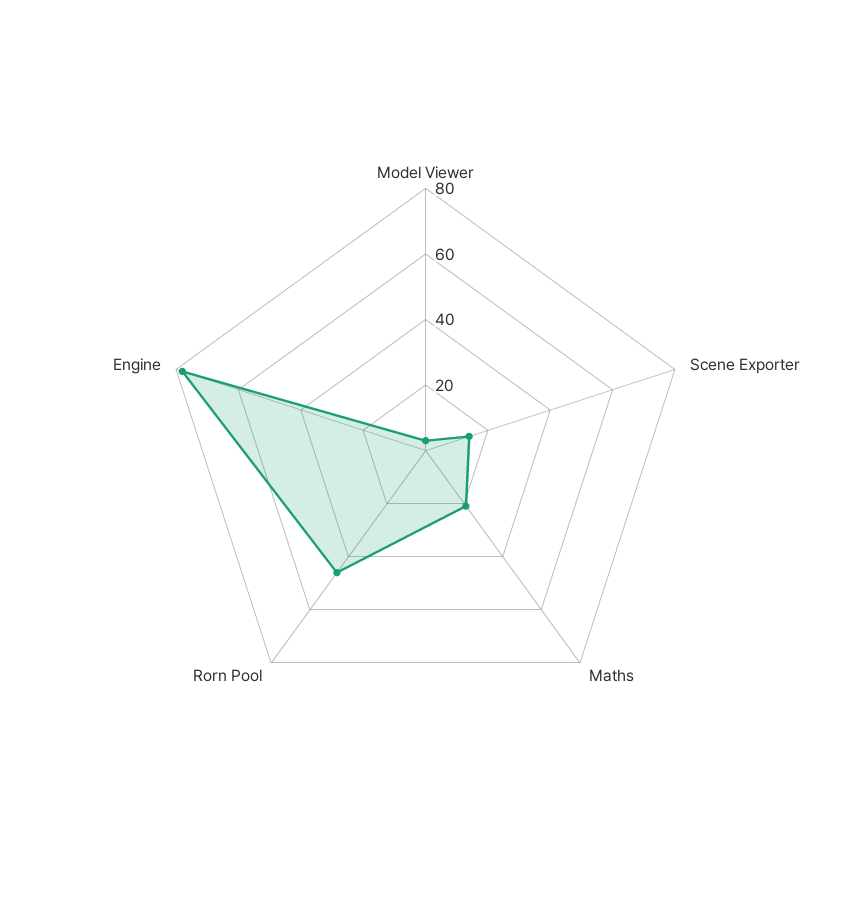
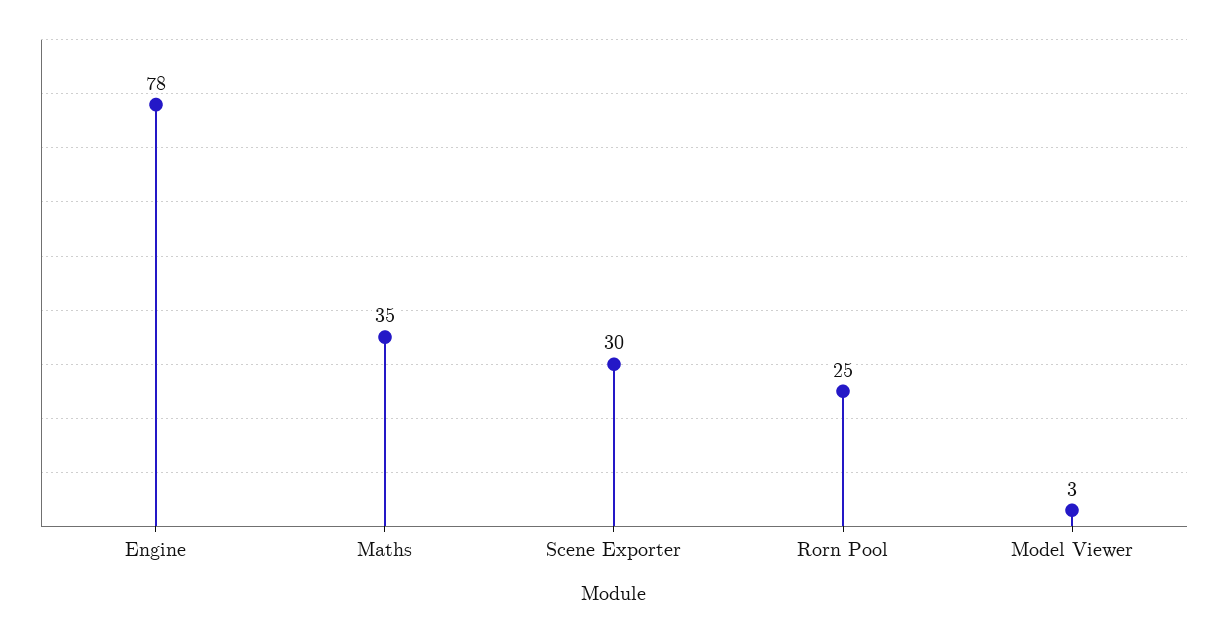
Scene Exporter: 15 -> 30
Maths: 20 -> 35
Rorn Pool: 45 -> 25

